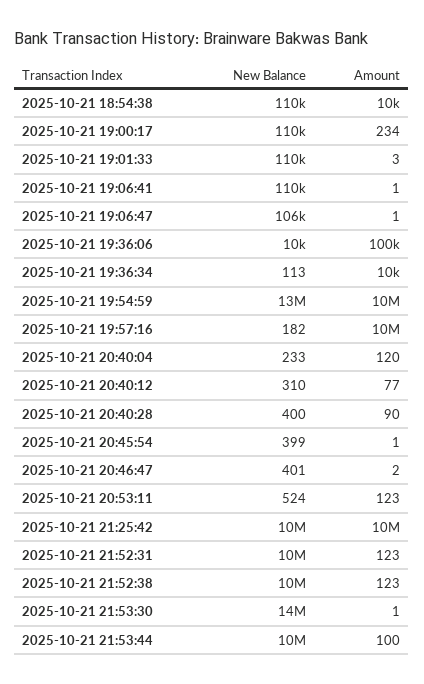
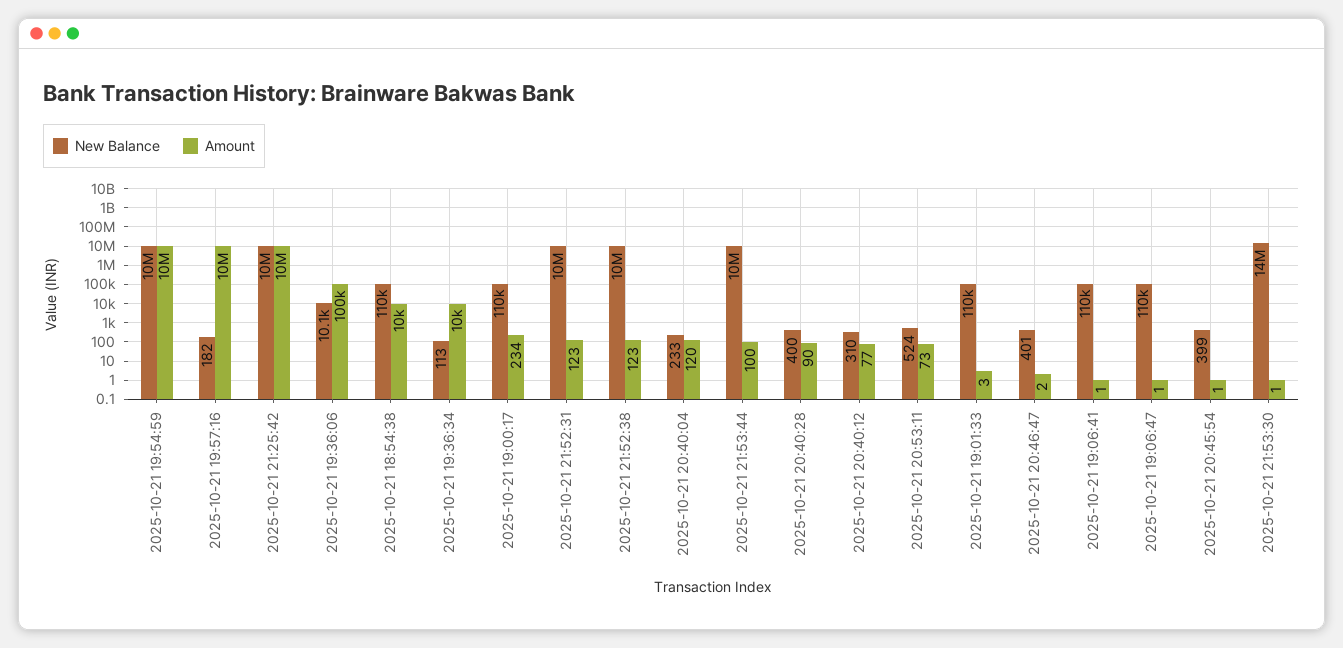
New Balance, 2025-10-21 19:06:47: 106000 -> 110000
New Balance, 2025-10-21 19:54:59: 13000000 -> 10000000
Amount, 2025-10-21 20:53:11: 123 -> 73

